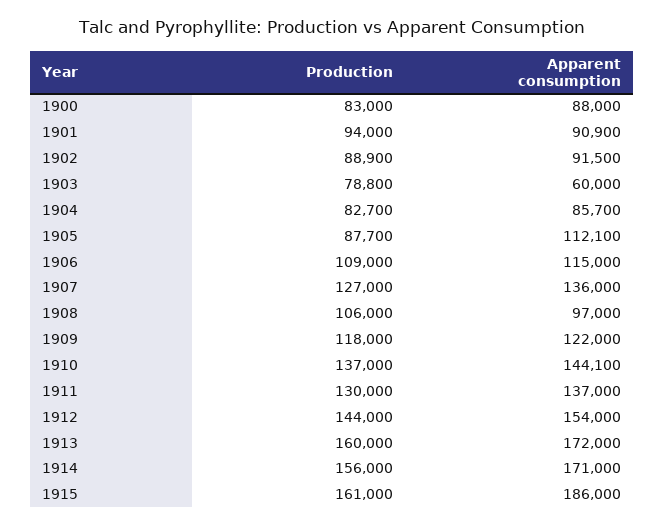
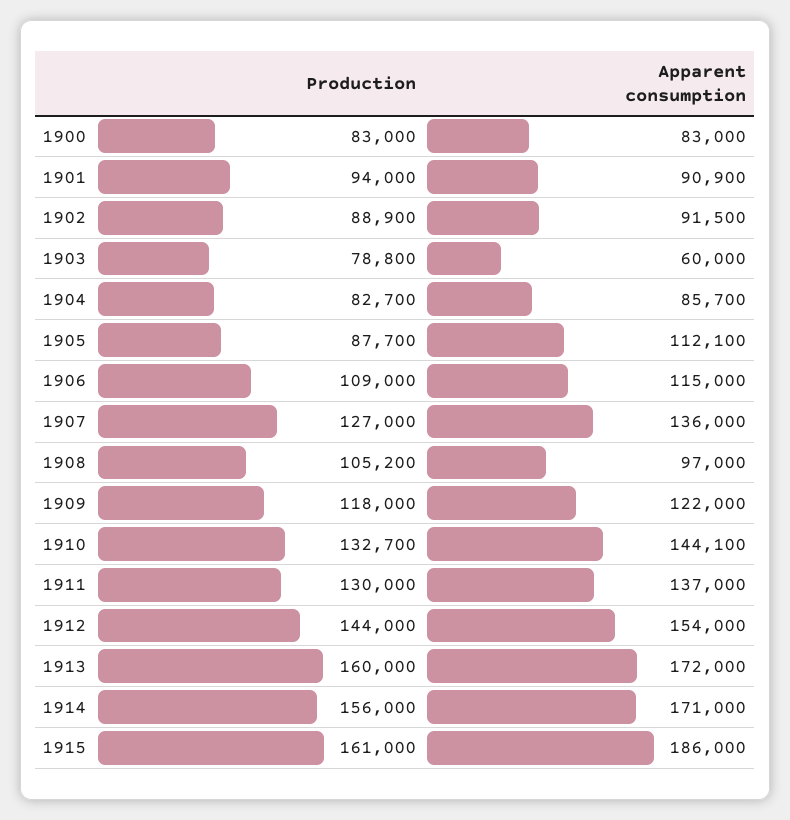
Apparent consumption, 1900: 88000 -> 83000
Production, 1908: 106000 -> 105200
Production, 1910: 137000 -> 132700

